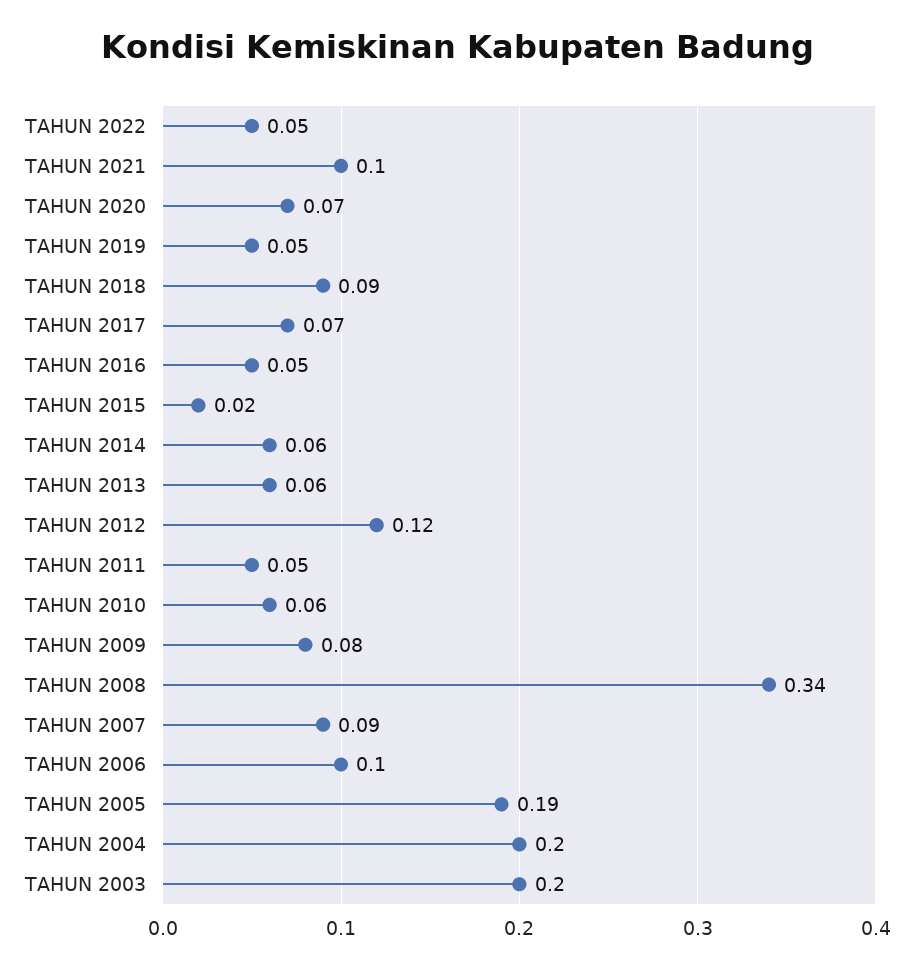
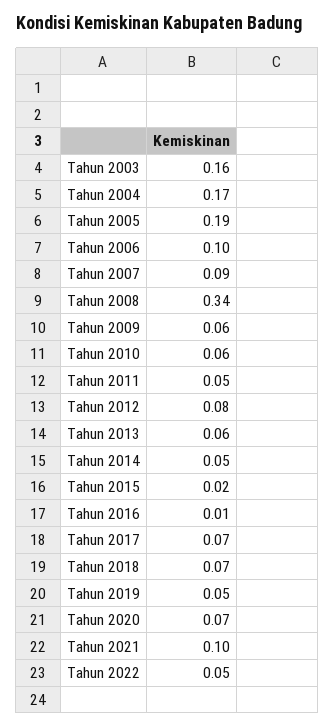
TAHUN 2018: 0.09 -> 0.07
TAHUN 2016: 0.05 -> 0.01
TAHUN 2014: 0.06 -> 0.05
TAHUN 2012: 0.12 -> 0.08
TAHUN 2009: 0.08 -> 0.06
TAHUN 2004: 0.2 -> 0.17
TAHUN 2003: 0.2 -> 0.16

